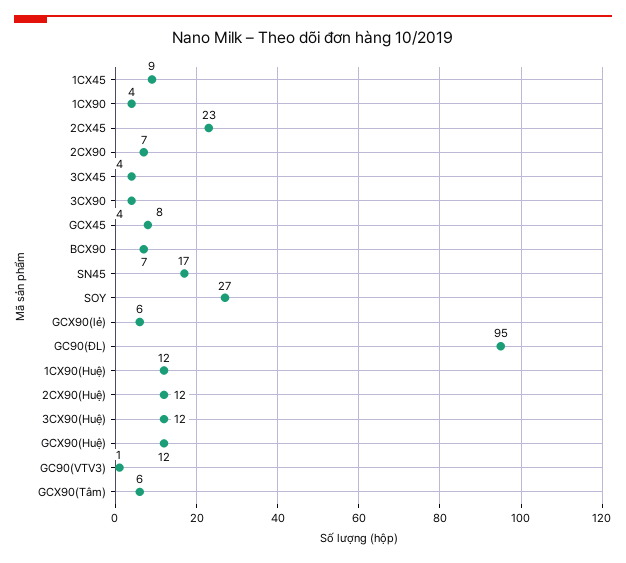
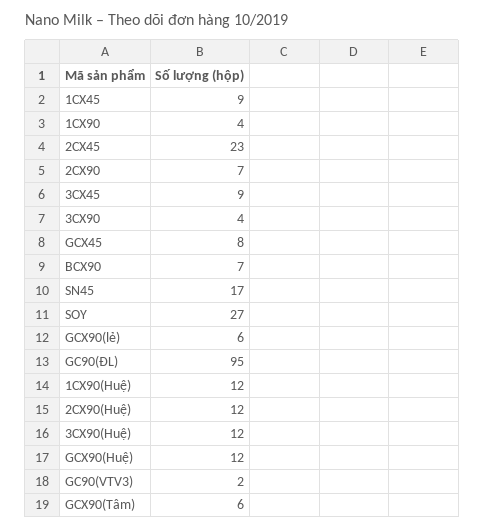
3CX45: 4 -> 9
GC90(VTV3): 1 -> 2

